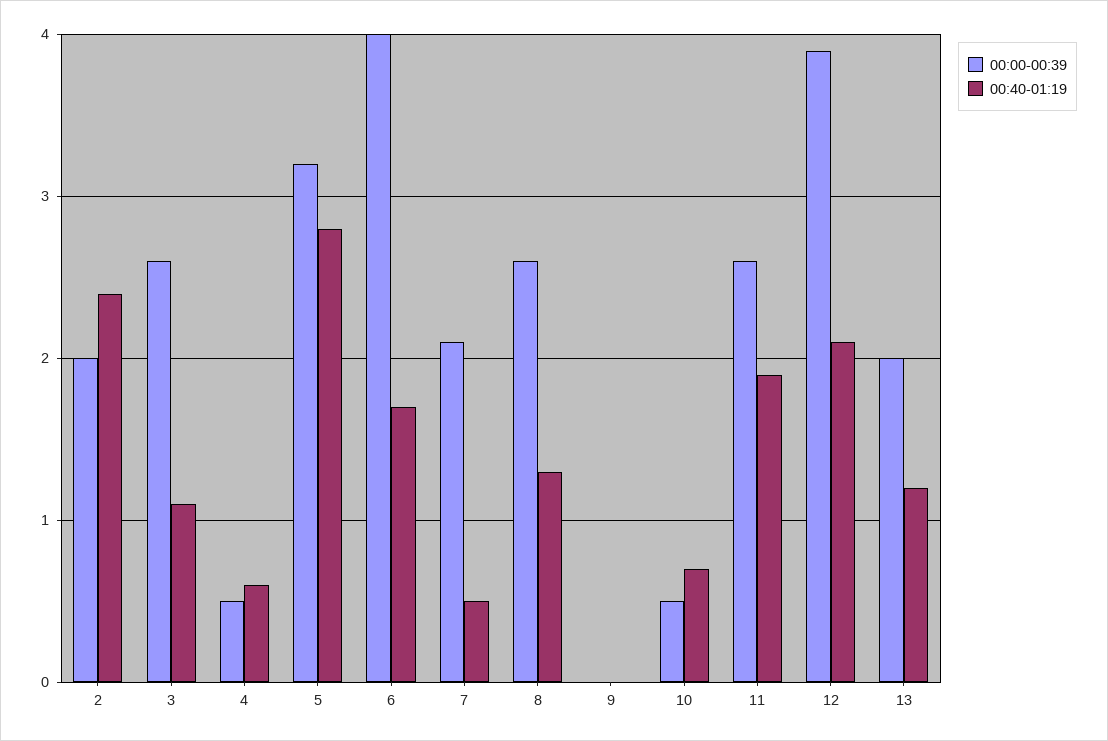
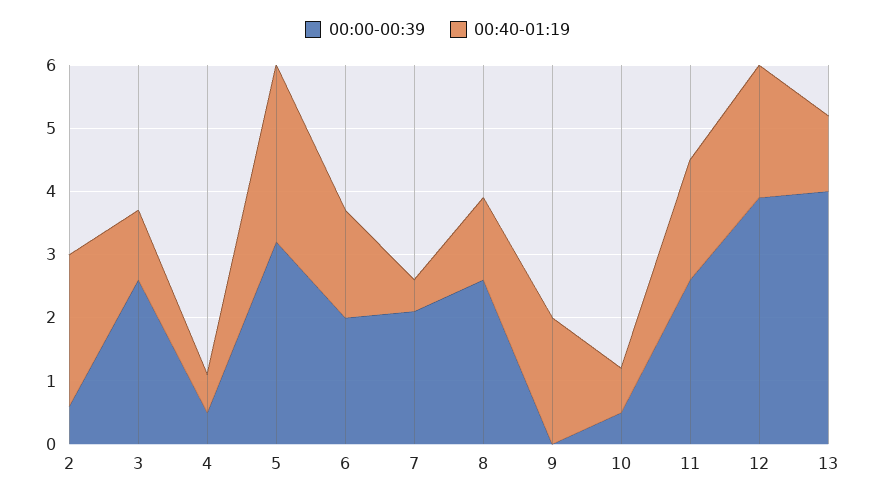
00:00-00:39, 2: 2 -> 0.5
00:00-00:39, 6: 4 -> 2
00:40-01:19, 9: 0 -> 2
00:00-00:39, 13: 2 -> 4

